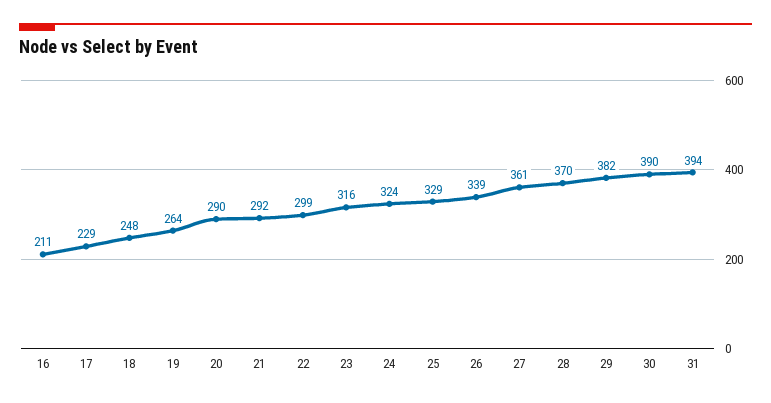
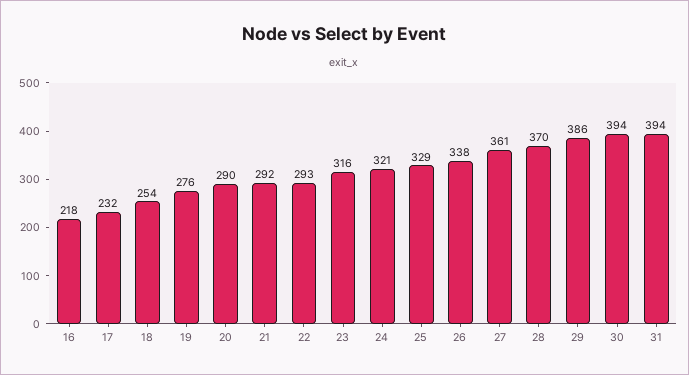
16: 211 -> 218
17: 229 -> 232
18: 248 -> 254
19: 264 -> 276
22: 299 -> 293
24: 324 -> 321
26: 339 -> 338
29: 382 -> 386
30: 390 -> 394

